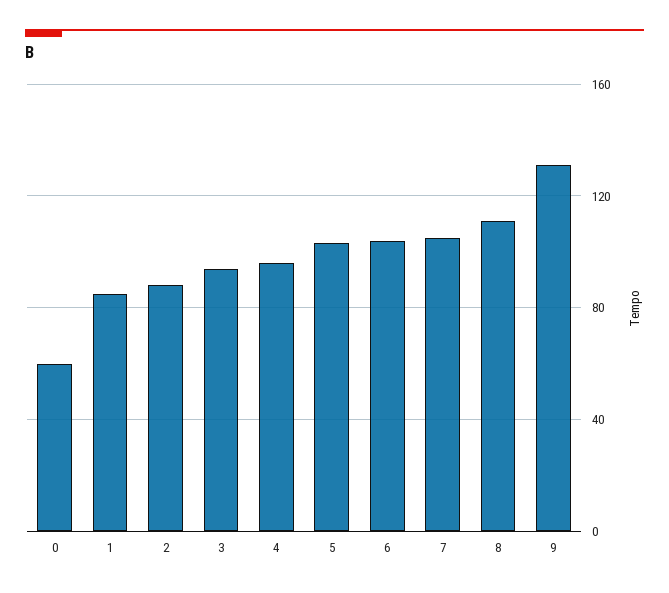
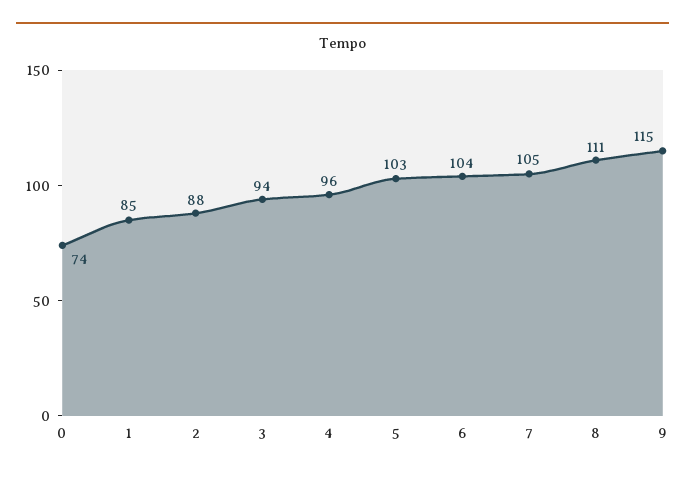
0: 60 -> 74
9: 130 -> 115

